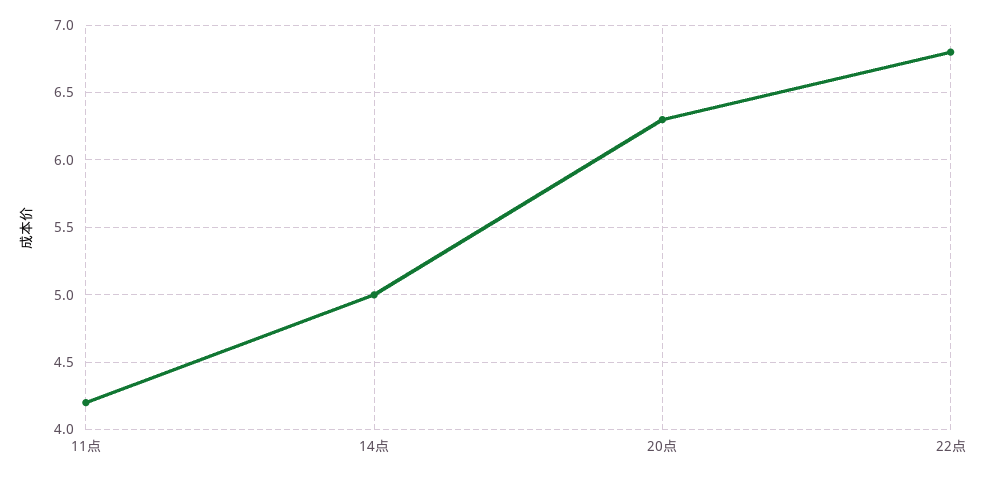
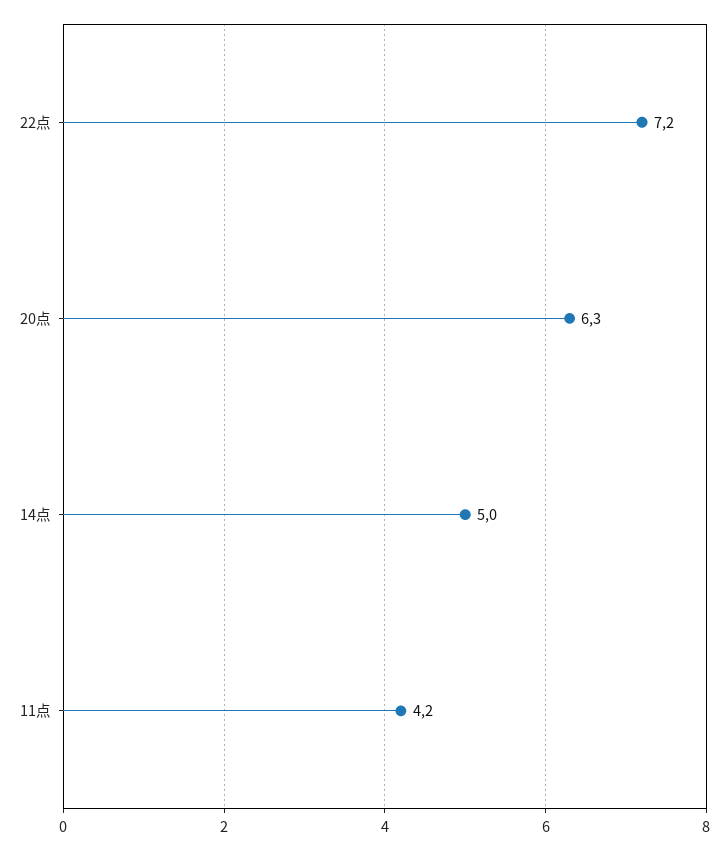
22点: 6.8 -> 7.2

